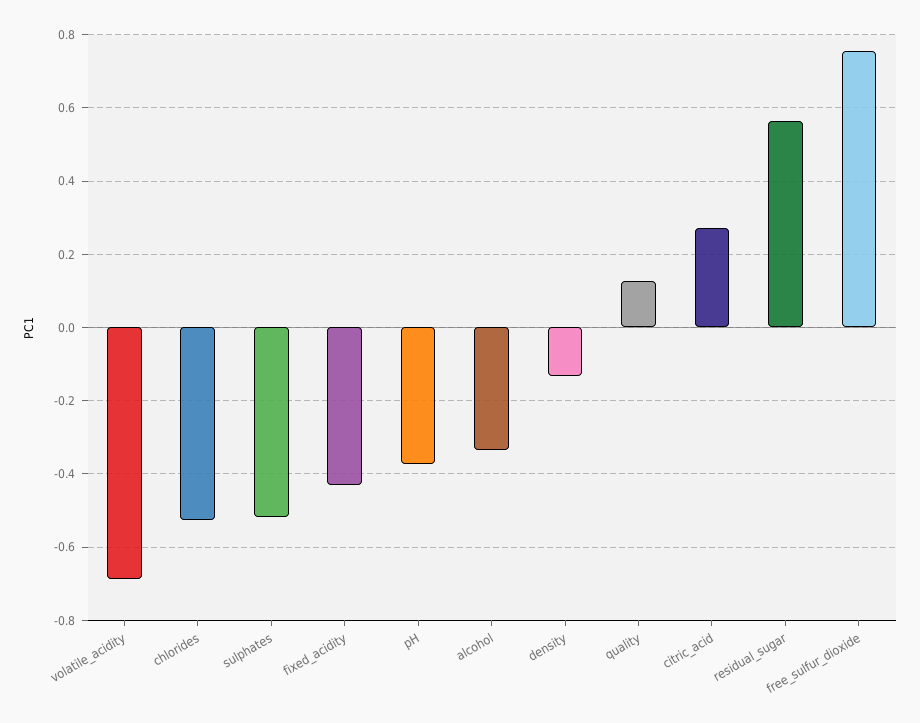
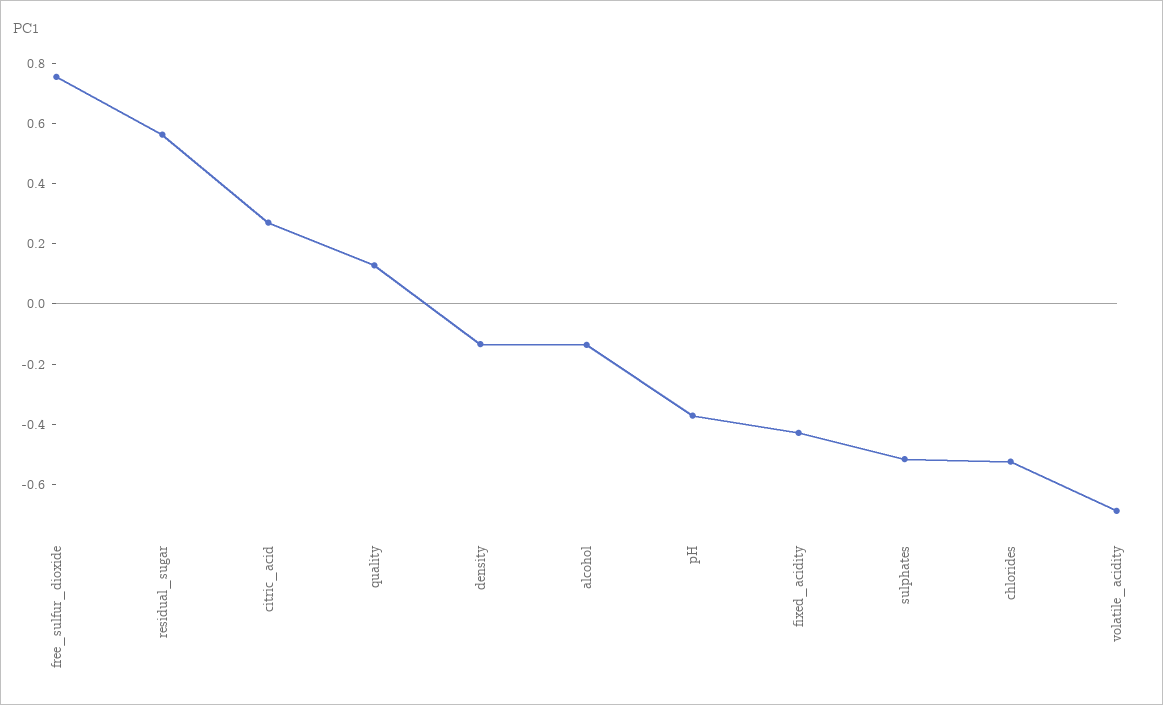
alcohol: -0.34 -> -0.15

